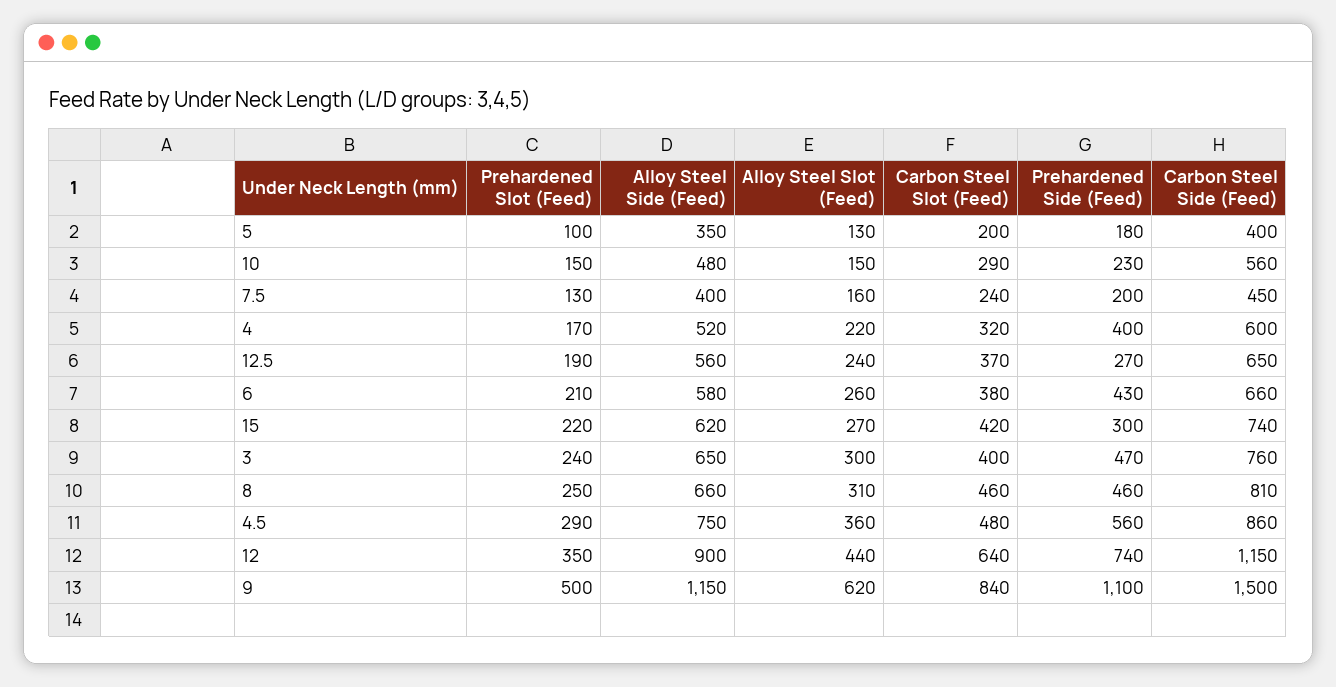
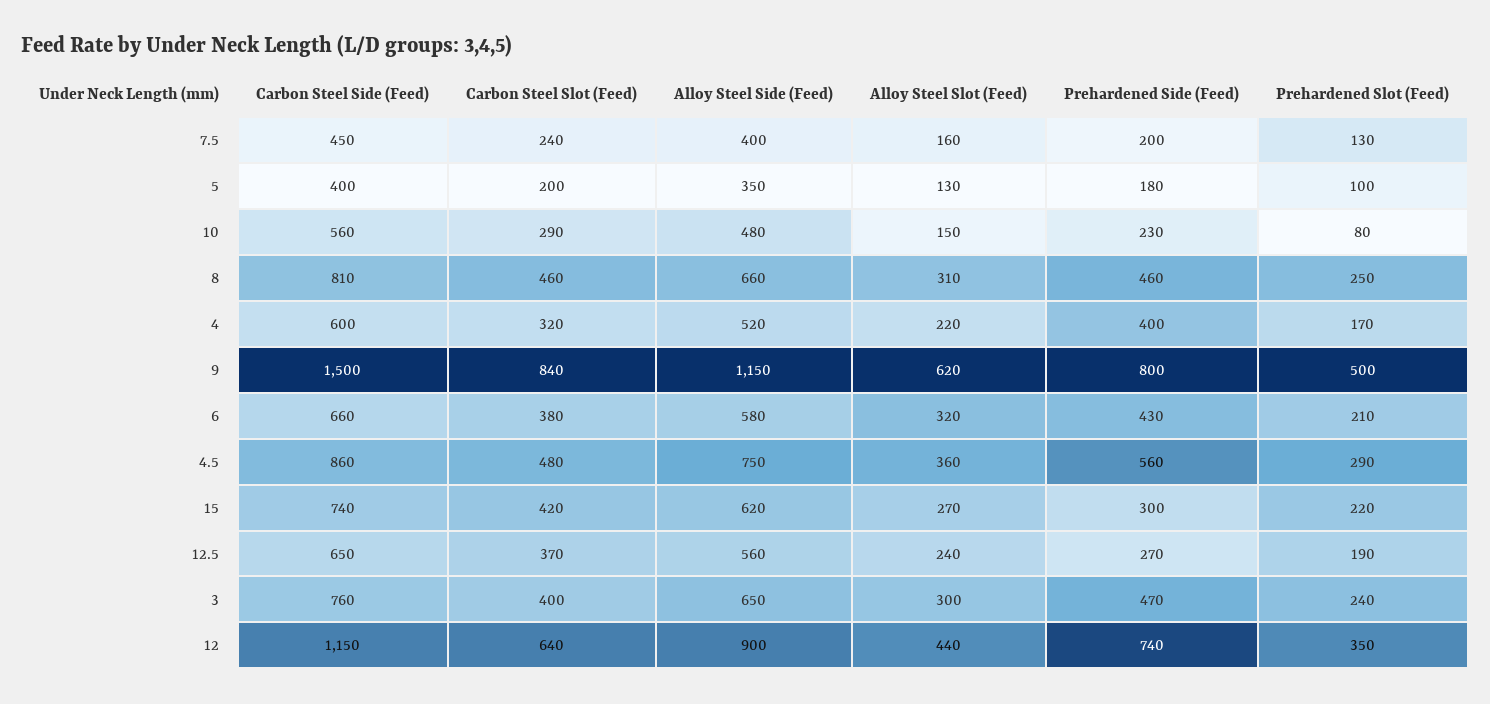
Prehardened Slot (Feed), 10: 150 -> 80
Alloy Steel Slot (Feed), 6: 260 -> 320
Prehardened Side (Feed), 9: 1100 -> 800

